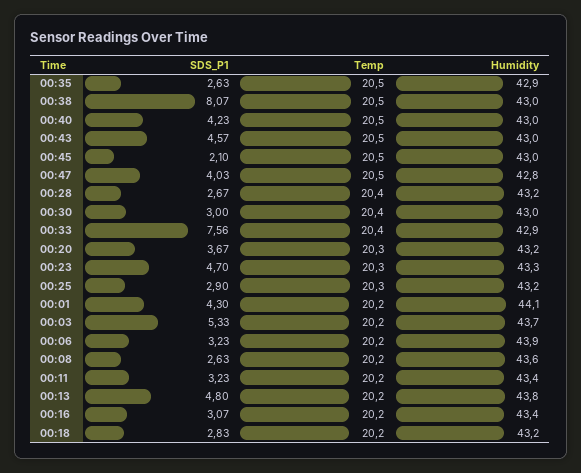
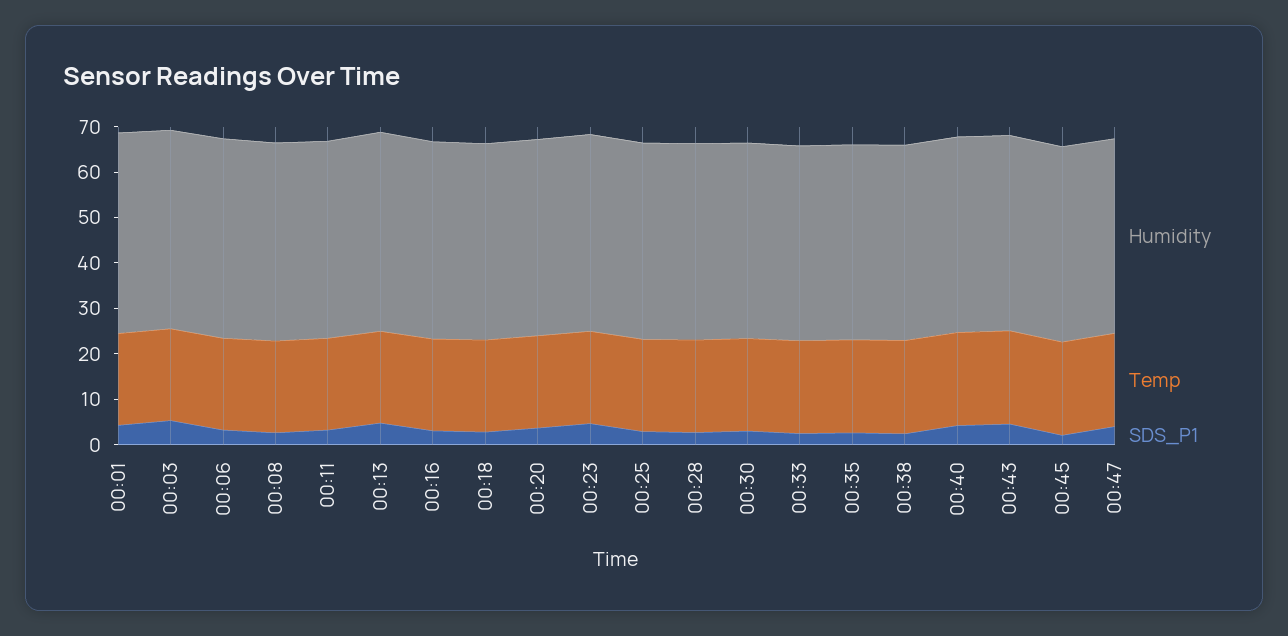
SDS_P1, 00:38: 8.07 -> 2
SDS_P1, 00:33: 7.56 -> 2

